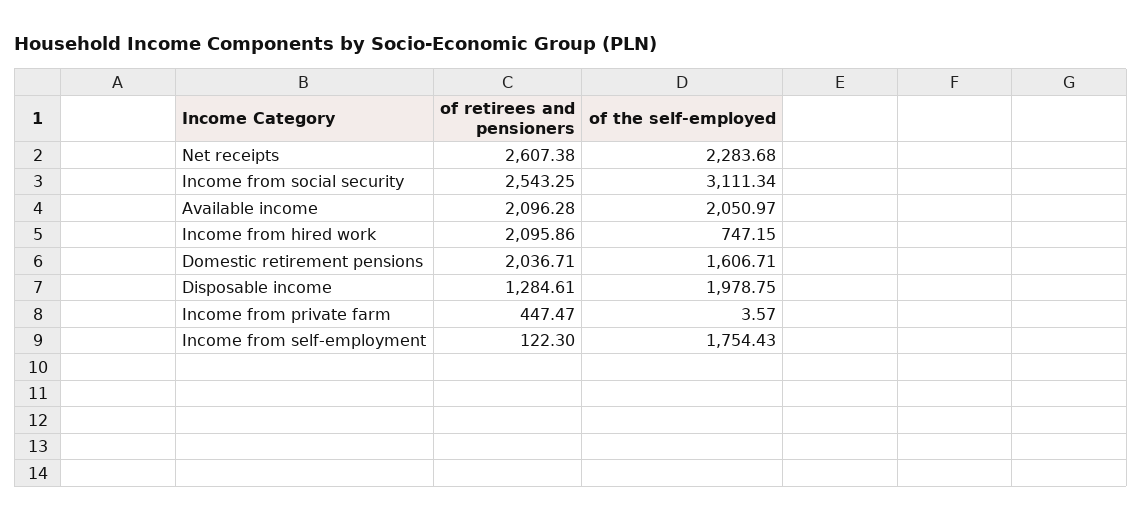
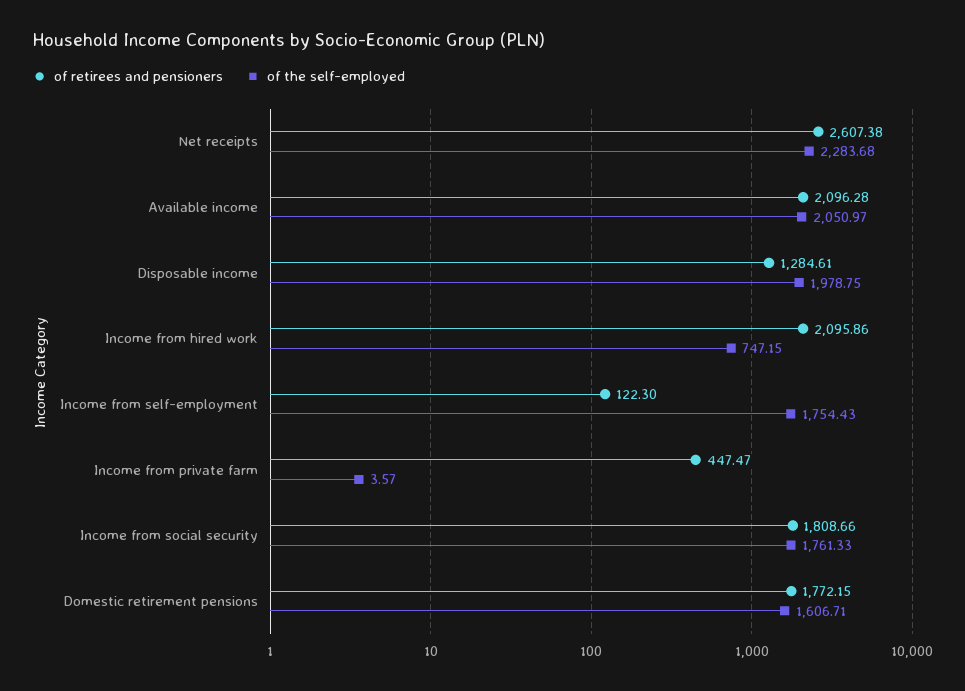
of retirees and pensioners, Income from social security: 2543.25 -> 1808.66
of the self-employed, Income from social security: 3111.34 -> 1761.33
of retirees and pensioners, Domestic retirement pensions: 2036.71 -> 1772.15

